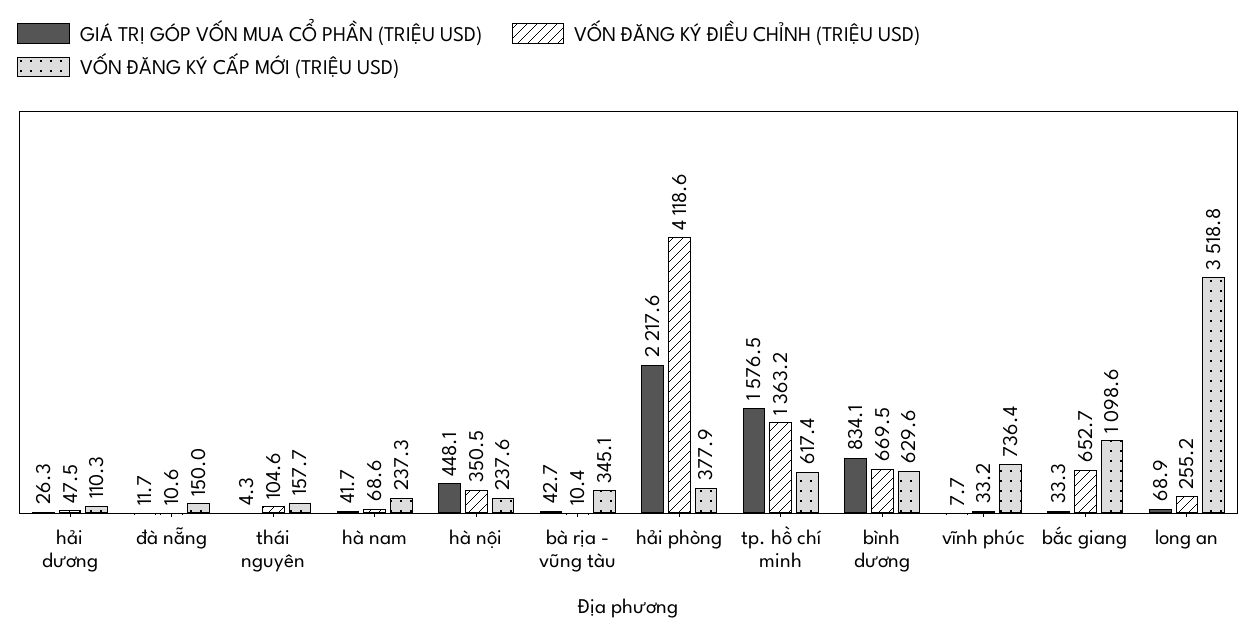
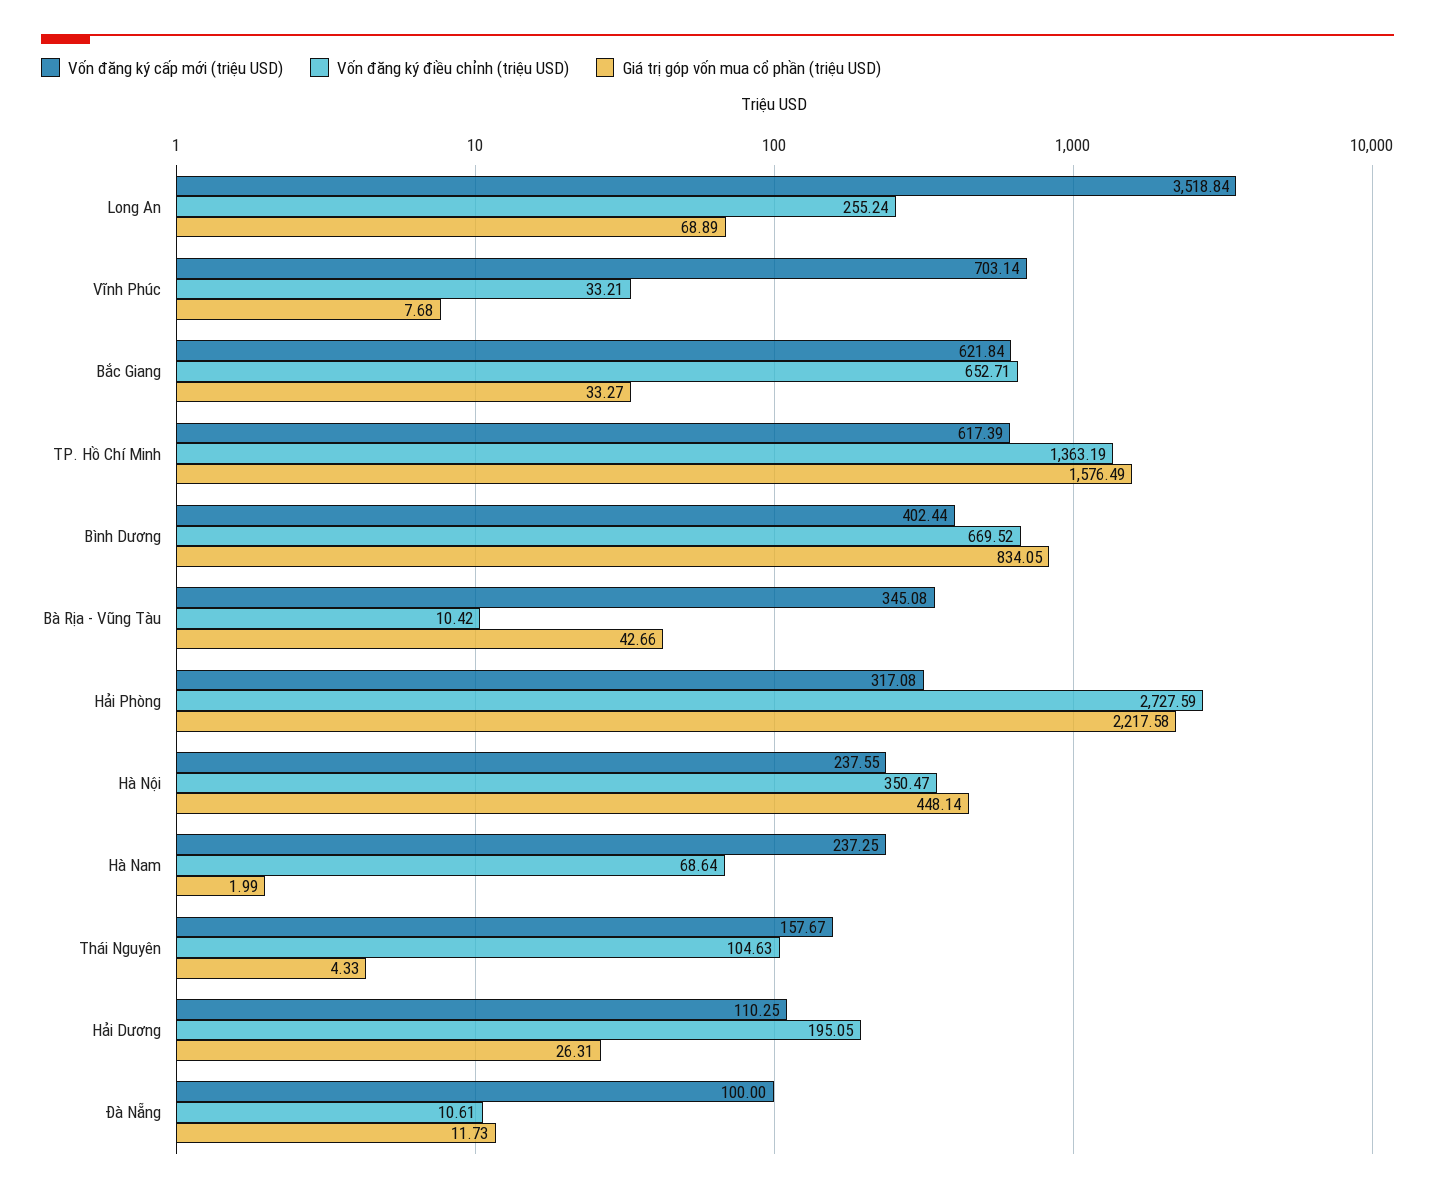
VỐN ĐĂNG KÝ ĐIỀU CHỈNH (TRIỆU USD), hải dương: 47.5 -> 195.05
VỐN ĐĂNG KÝ CẤP MỚI (TRIỆU USD), đà nẵng: 150 -> 100
GIÁ TRỊ GÓP VỐN MUA CỔ PHẦN (TRIỆU USD), hà nam: 41.7 -> 1.99
VỐN ĐĂNG KÝ ĐIỀU CHỈNH (TRIỆU USD), hải phòng: 4118.6 -> 2727.59
VỐN ĐĂNG KÝ CẤP MỚI (TRIỆU USD), hải phòng: 377.9 -> 317.08
VỐN ĐĂNG KÝ CẤP MỚI (TRIỆU USD), bình dương: 629.6 -> 402.44
VỐN ĐĂNG KÝ CẤP MỚI (TRIỆU USD), vĩnh phúc: 736.4 -> 703.14
VỐN ĐĂNG KÝ CẤP MỚI (TRIỆU USD), bắc giang: 1098.6 -> 621.84

